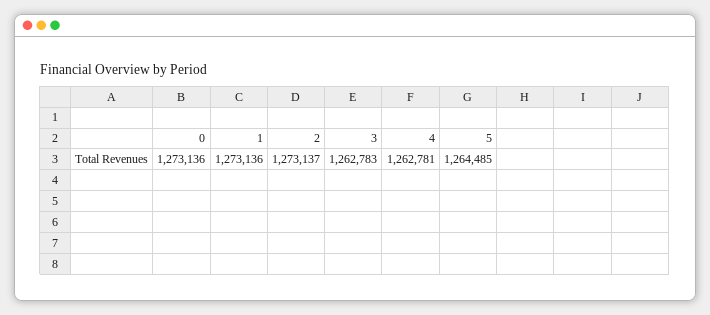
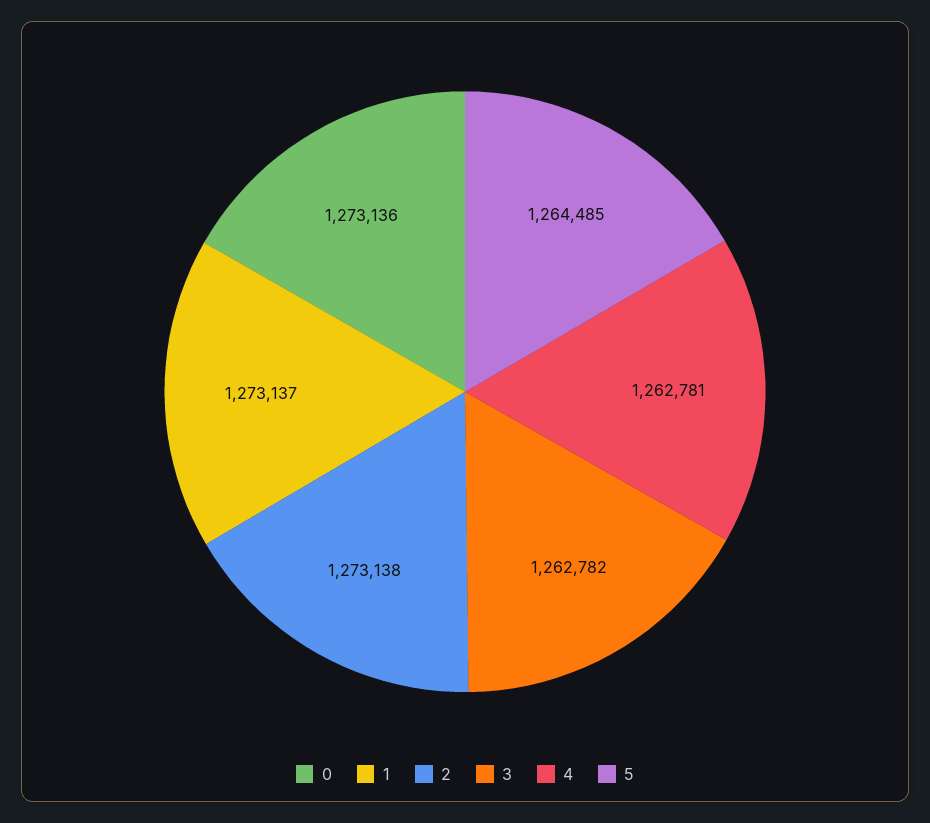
1: 1273136 -> 1273137
2: 1273137 -> 1273138
3: 1262783 -> 1262782

